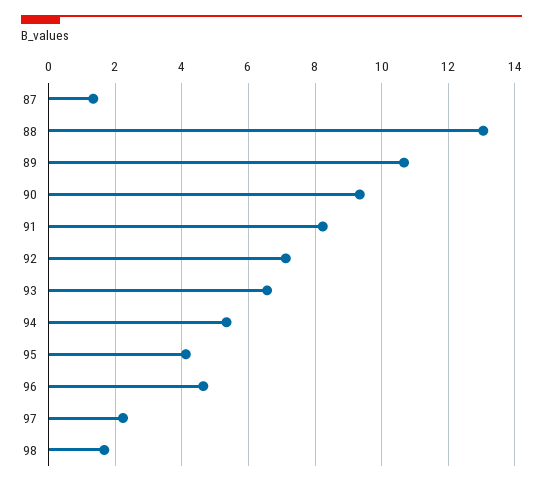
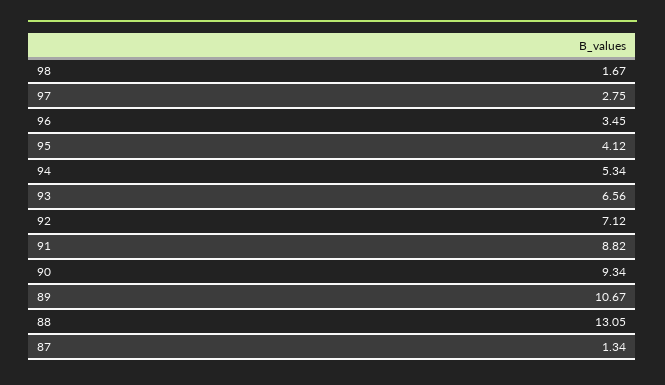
91: 8.2 -> 8.82
96: 4.6 -> 3.45
97: 2.2 -> 2.75

